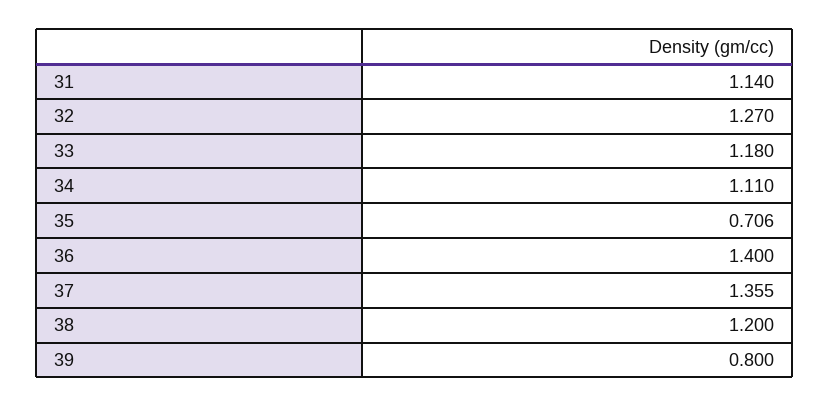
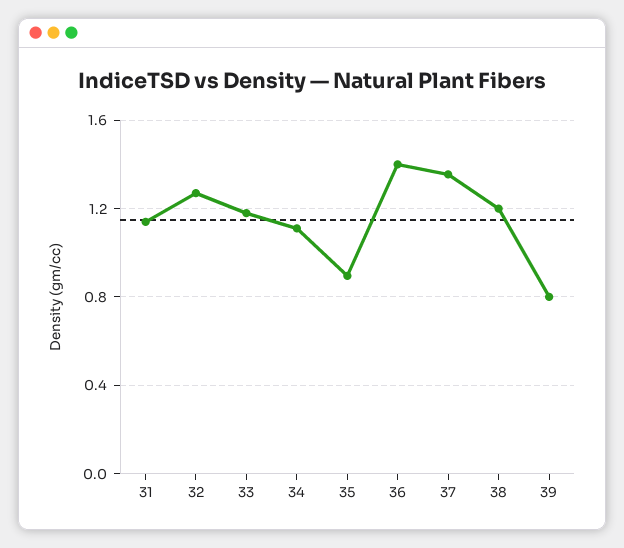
35: 0.706 -> 0.9

